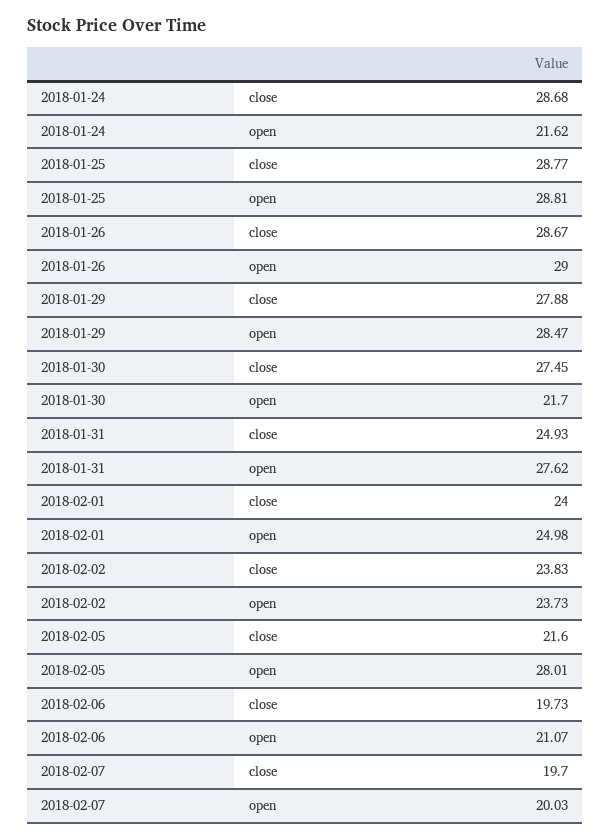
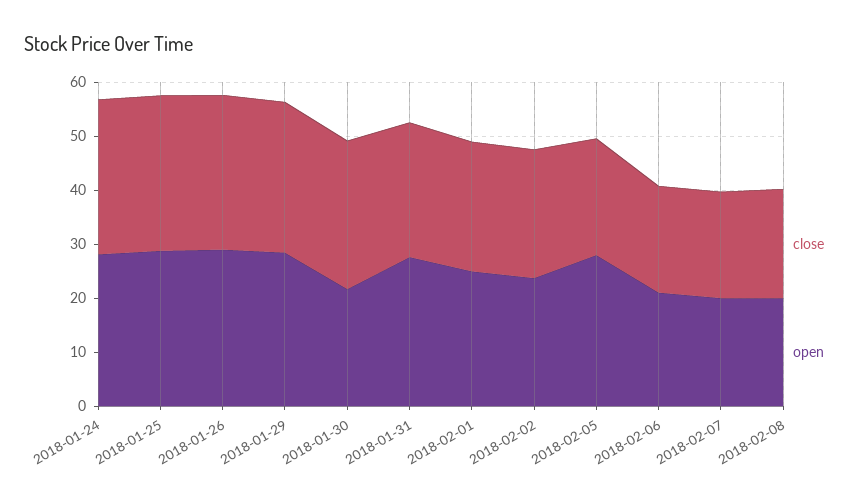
open, 2018-01-24: 21.62 -> 28
close, 2018-02-08: none -> 20
open, 2018-02-08: none -> 20

